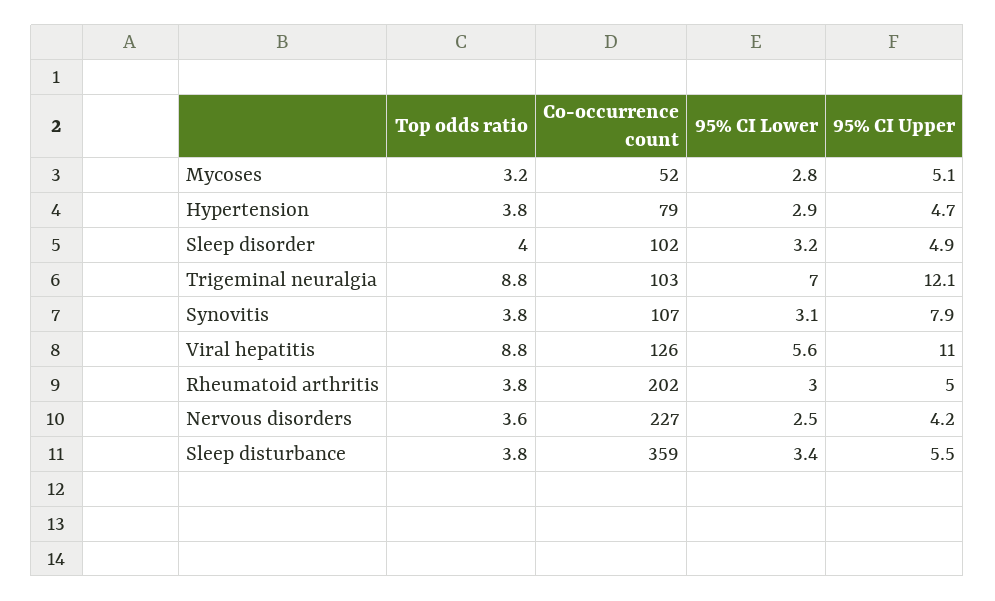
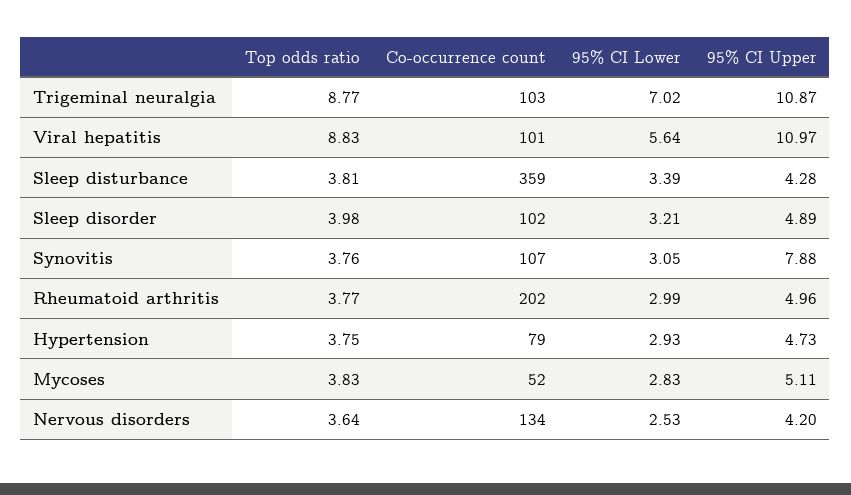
Top odds ratio, Mycoses: 3.2 -> 3.83
95% CI Upper, Trigeminal neuralgia: 12.1 -> 10.87
Co-occurrence count, Viral hepatitis: 126 -> 101
Co-occurrence count, Nervous disorders: 227 -> 134
95% CI Upper, Sleep disturbance: 5.5 -> 4.28

